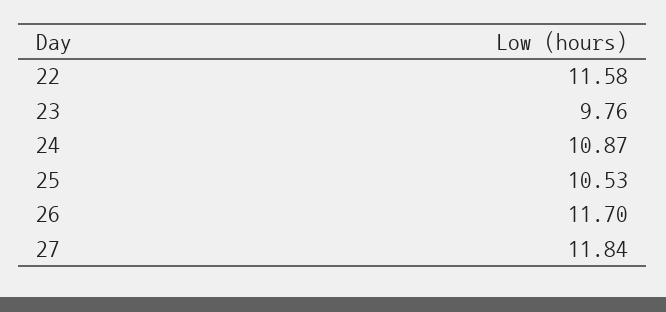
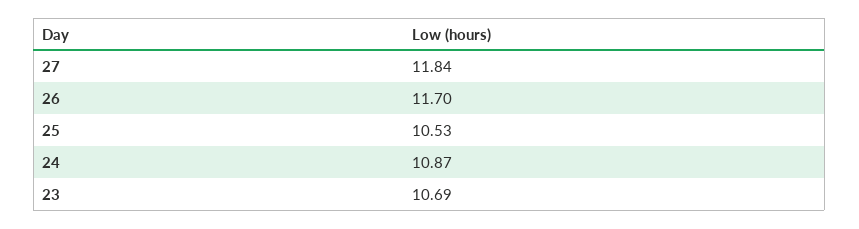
22: 11.58 -> none
23: 9.76 -> 10.69

